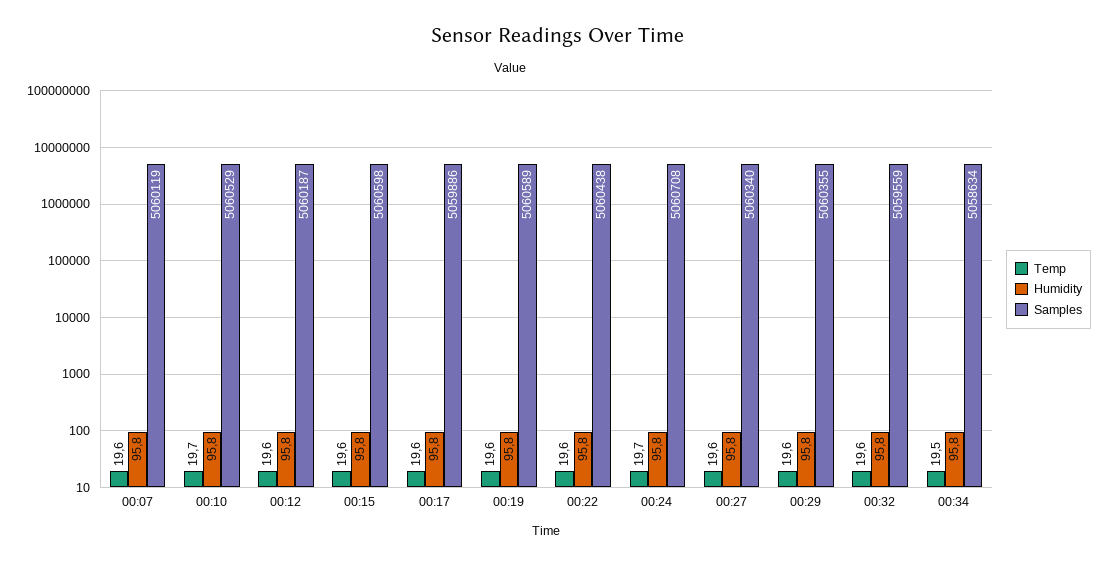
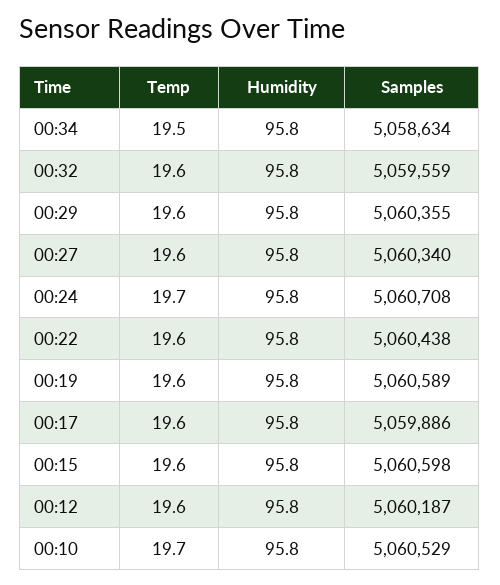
Temp, 00:07: 19.6 -> none
Humidity, 00:07: 95.8 -> none
Samples, 00:07: 5060119 -> none

